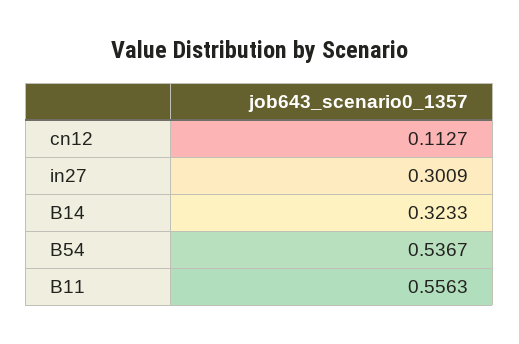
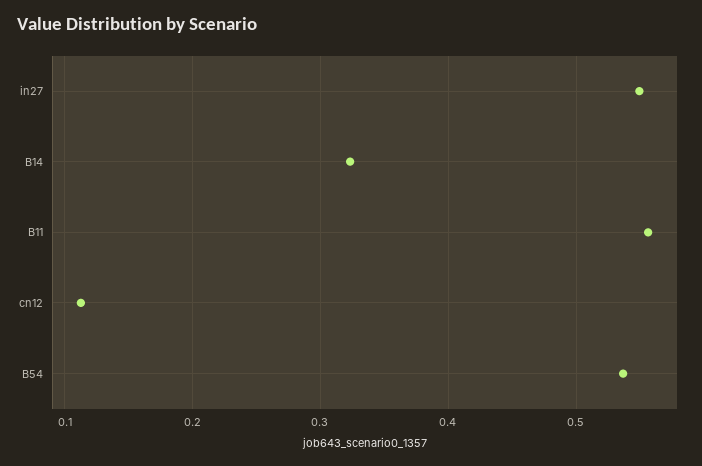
in27: 0.3009 -> 0.55

